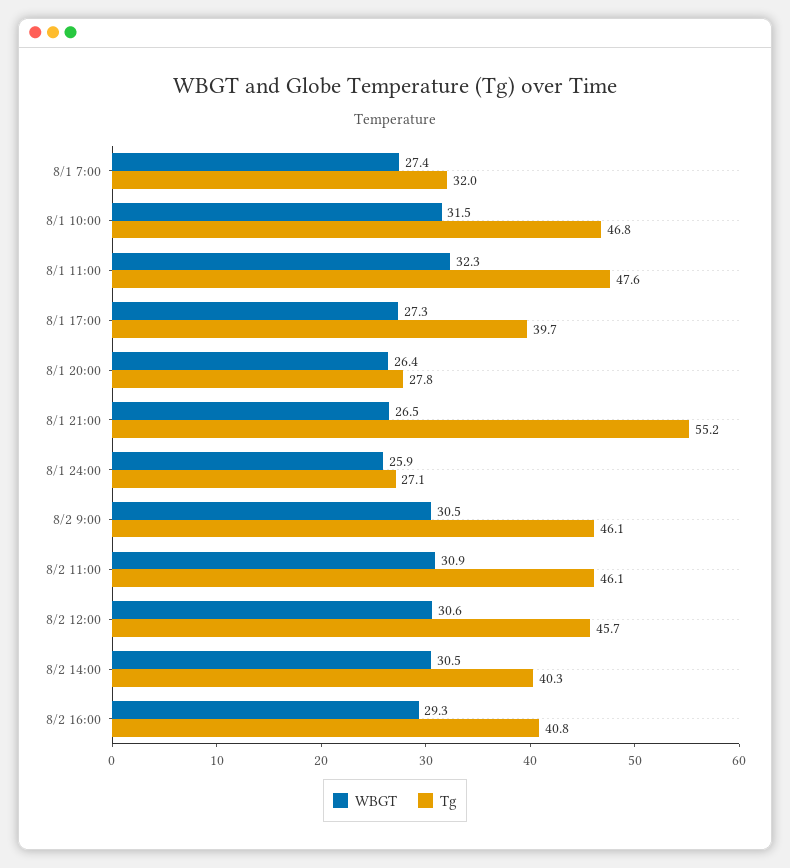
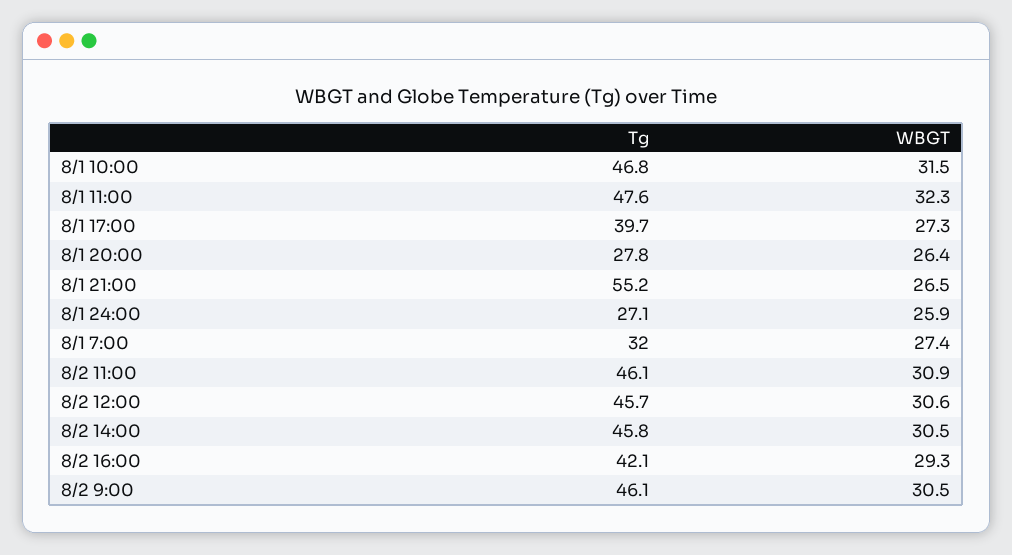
Tg, 8/2 14:00: 40.3 -> 45.8
Tg, 8/2 16:00: 40.8 -> 42.1

